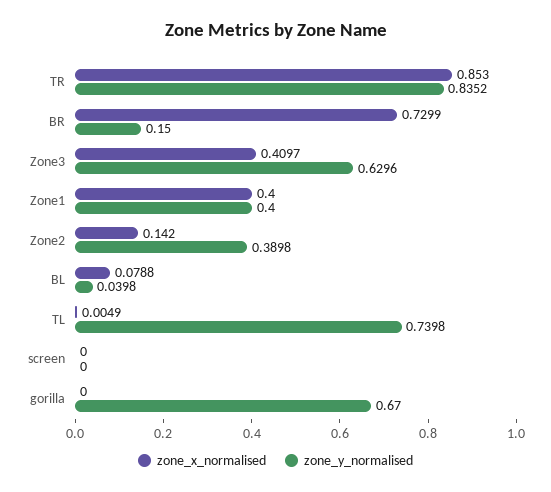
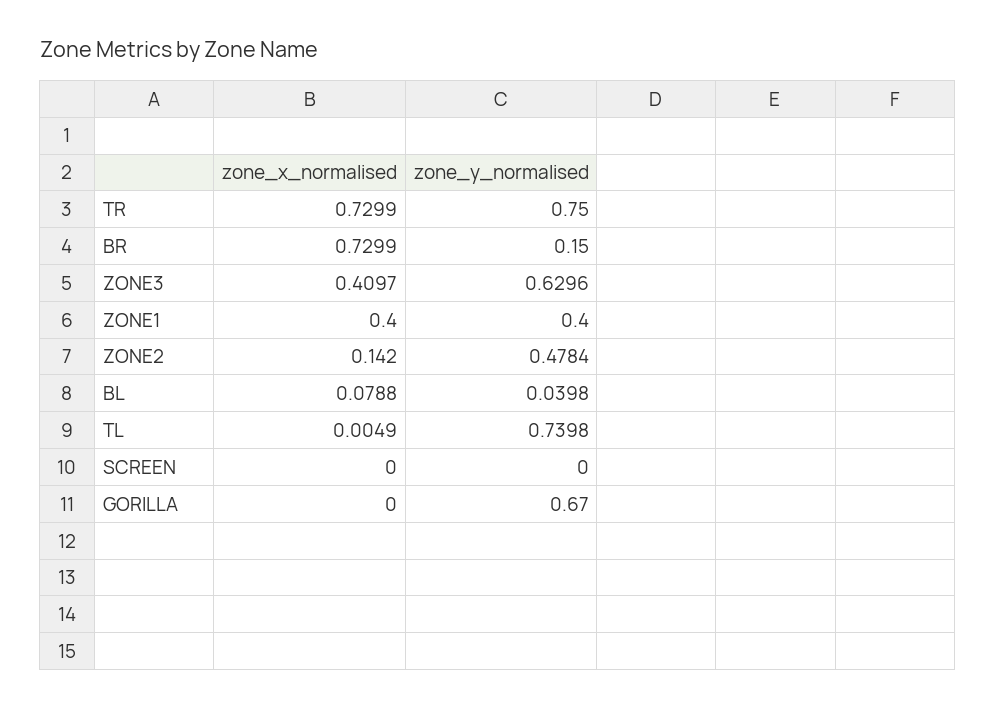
zone_x_normalised, TR: 0.853 -> 0.7299
zone_y_normalised, TR: 0.8352 -> 0.75
zone_y_normalised, Zone2: 0.3898 -> 0.4784

